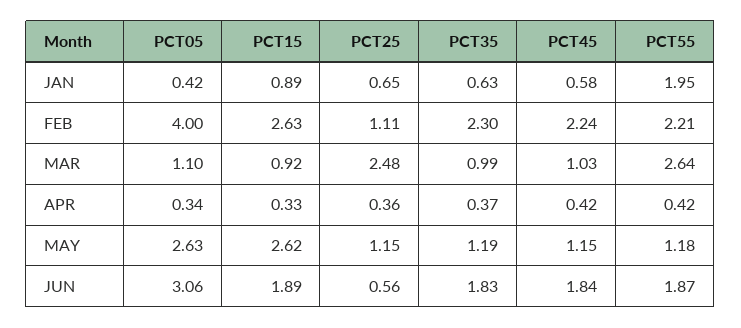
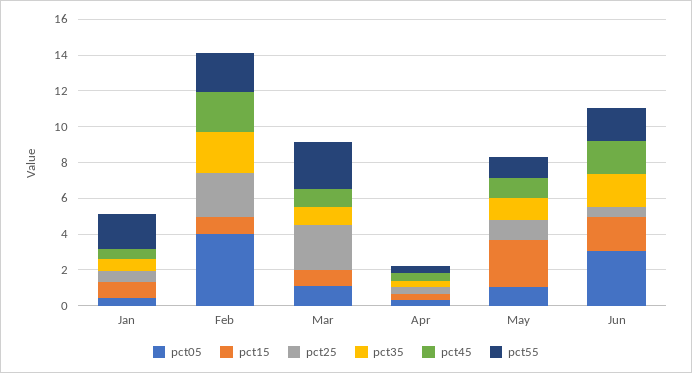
PCT15, FEB: 2.63 -> 1
PCT25, FEB: 1.11 -> 2.5
PCT05, MAY: 2.63 -> 1

